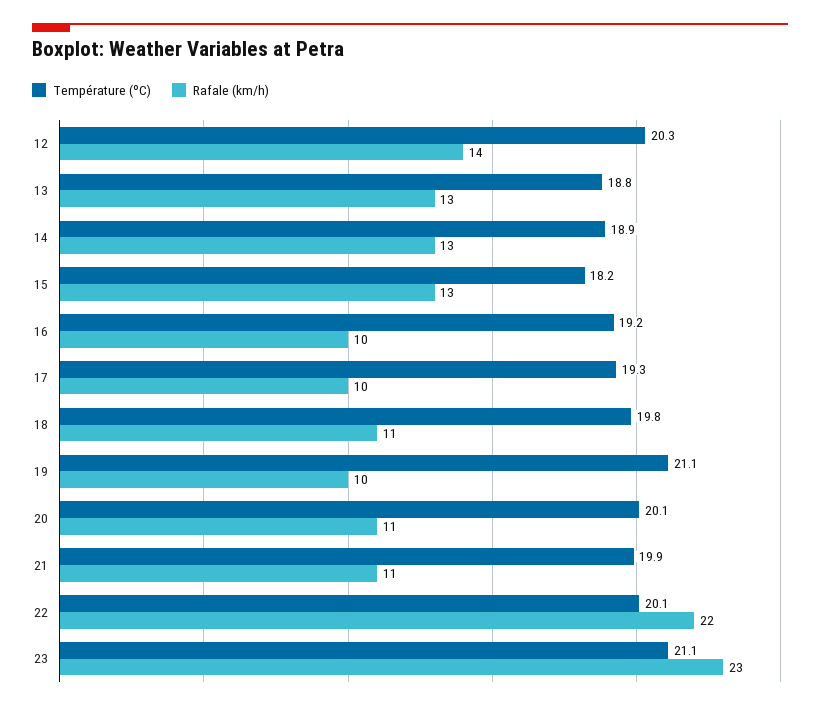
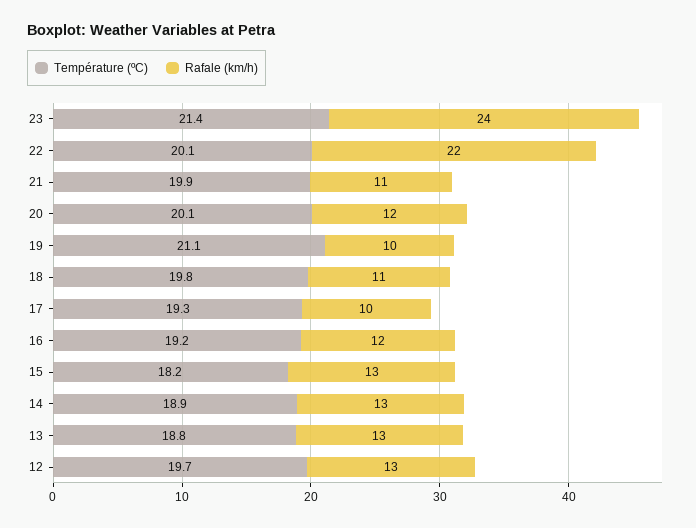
Température (ºC), 12: 20.3 -> 19.7
Rafale (km/h), 12: 14 -> 13
Rafale (km/h), 16: 10 -> 12
Rafale (km/h), 20: 11 -> 12
Température (ºC), 23: 21.1 -> 21.4
Rafale (km/h), 23: 23 -> 24

